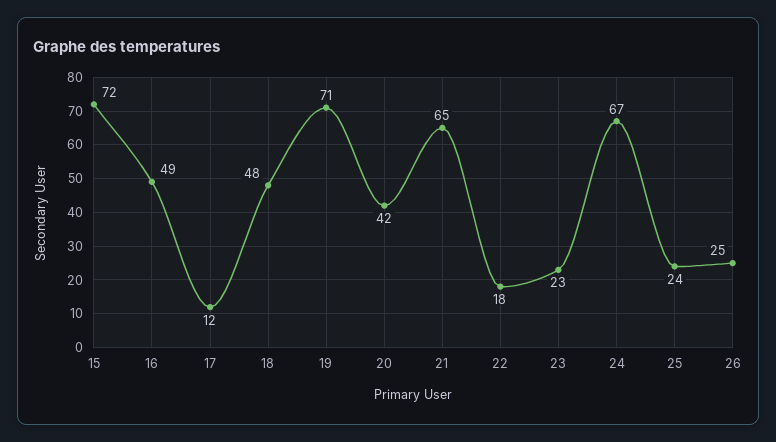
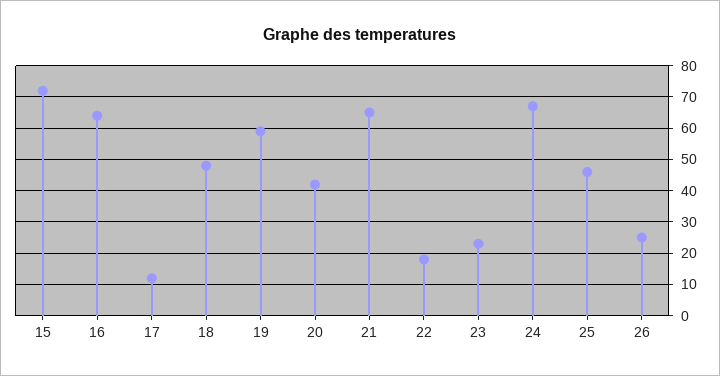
16: 49 -> 65
19: 71 -> 60
25: 24 -> 45

